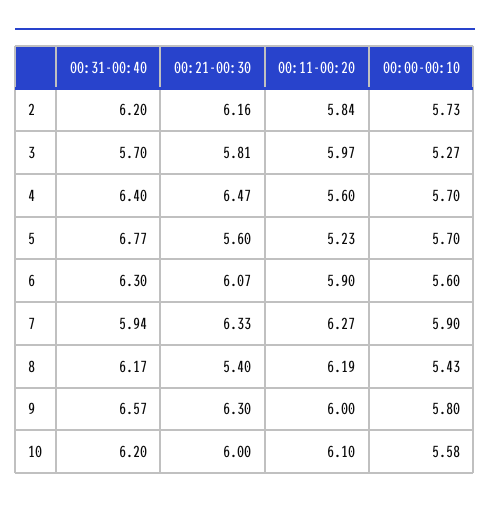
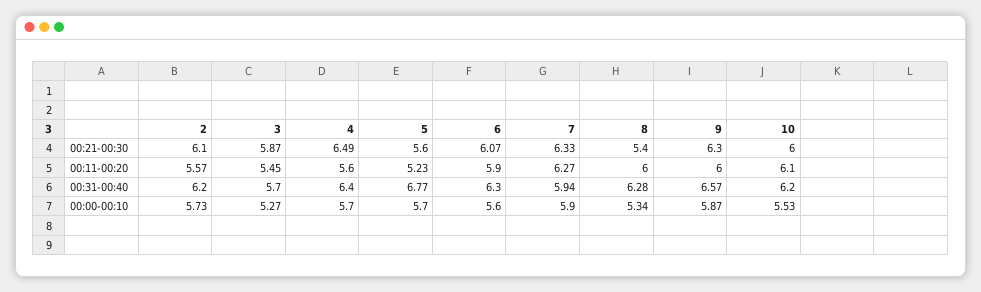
00:21-00:30, 2: 6.16 -> 6.1
00:11-00:20, 2: 5.84 -> 5.57
00:21-00:30, 3: 5.81 -> 5.87
00:11-00:20, 3: 5.97 -> 5.45
00:21-00:30, 4: 6.47 -> 6.49
00:31-00:40, 8: 6.17 -> 6.28
00:11-00:20, 8: 6.19 -> 6
00:00-00:10, 8: 5.43 -> 5.34
00:00-00:10, 9: 5.8 -> 5.87
00:00-00:10, 10: 5.58 -> 5.53

